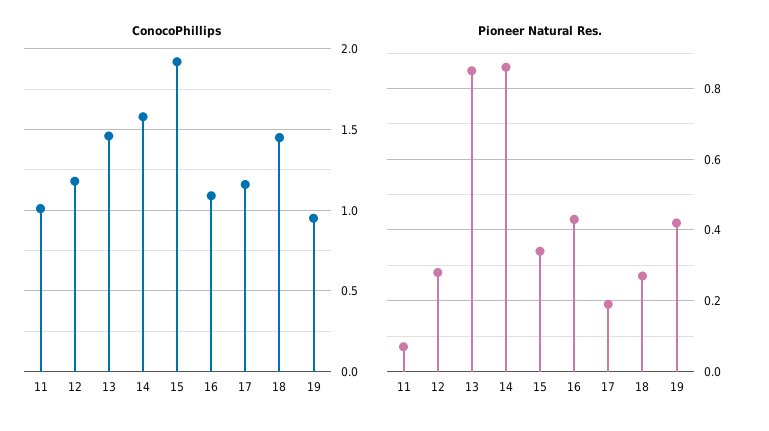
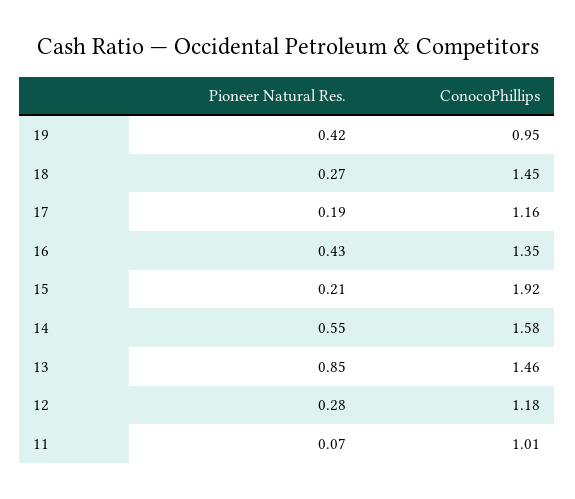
ConocoPhillips, 16: 1.1 -> 1.35
Pioneer Natural Res., 14: 0.85 -> 0.55
Pioneer Natural Res., 15: 0.35 -> 0.21

